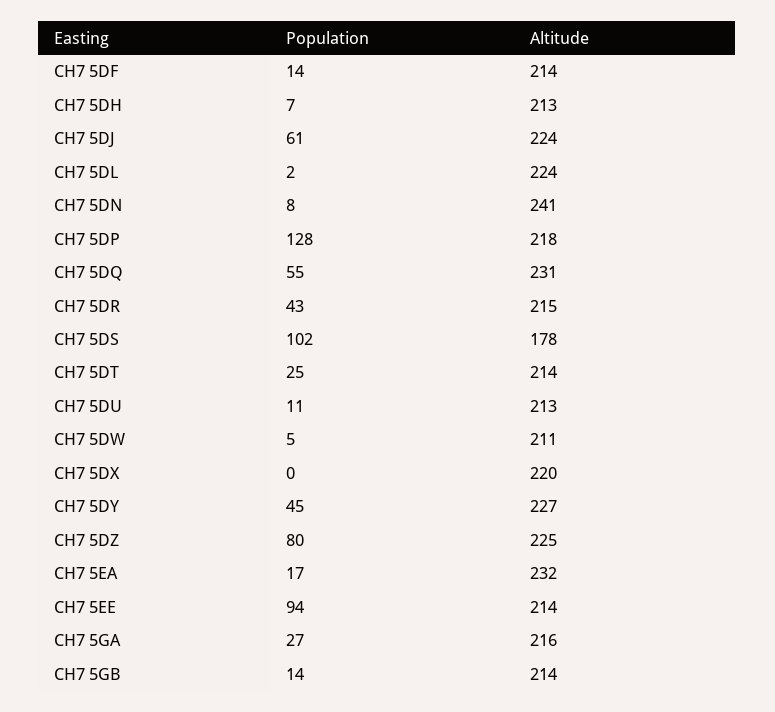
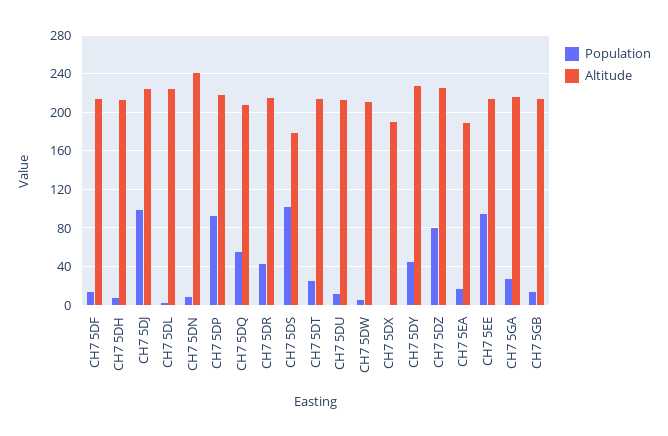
Population, CH7 5DJ: 61 -> 100
Population, CH7 5DP: 128 -> 90
Altitude, CH7 5DQ: 231 -> 210
Altitude, CH7 5DX: 220 -> 190
Altitude, CH7 5EA: 232 -> 190

